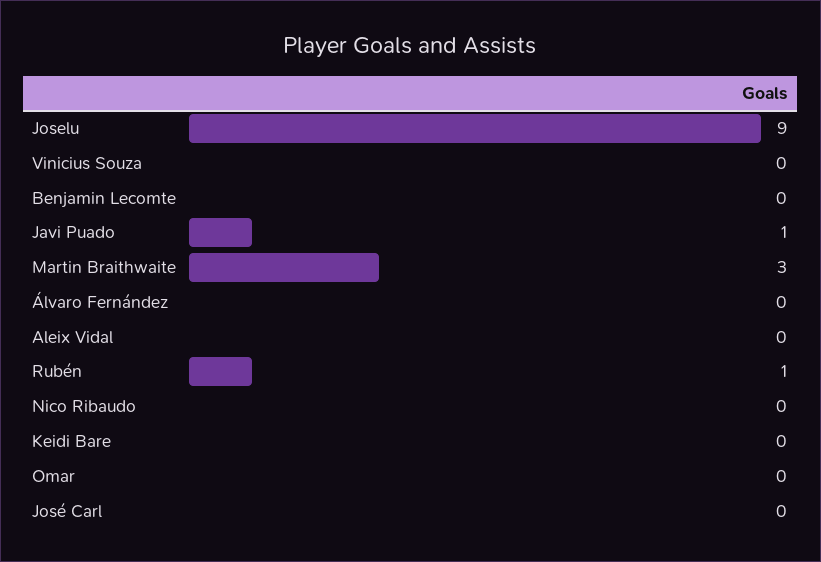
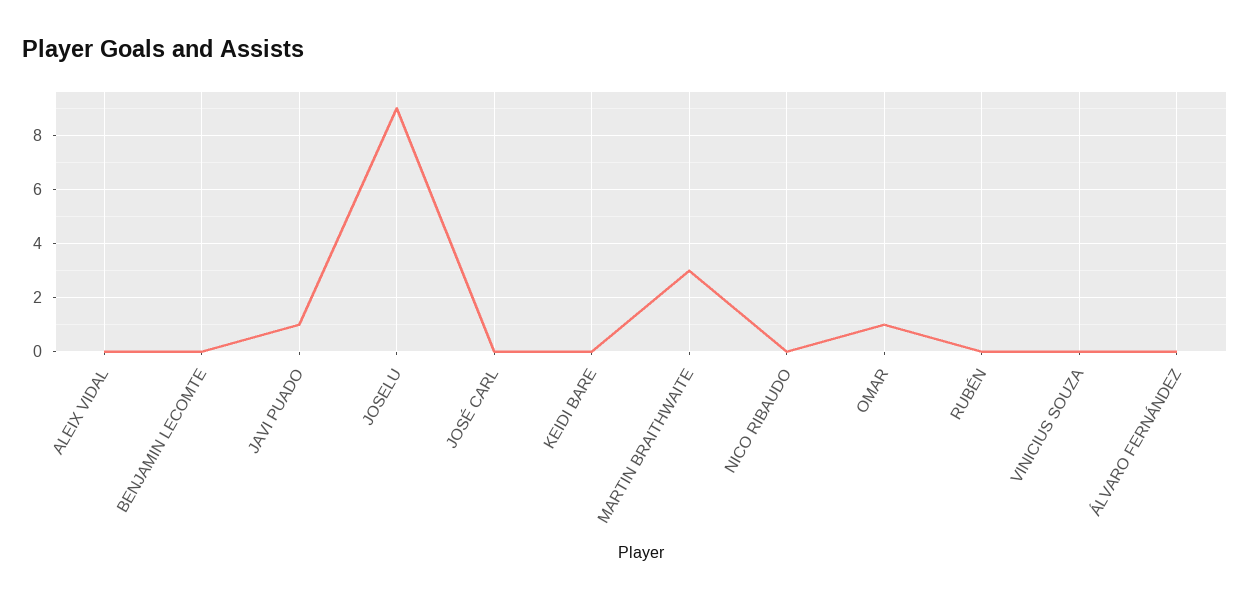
Rubén: 1 -> 0
Omar: 0 -> 1

